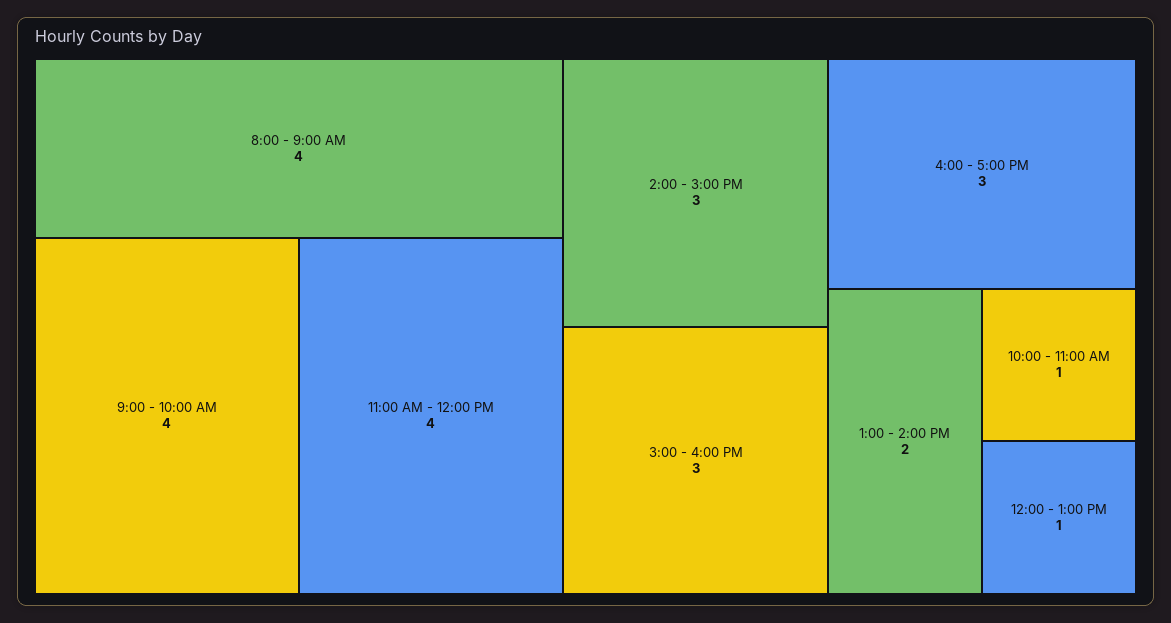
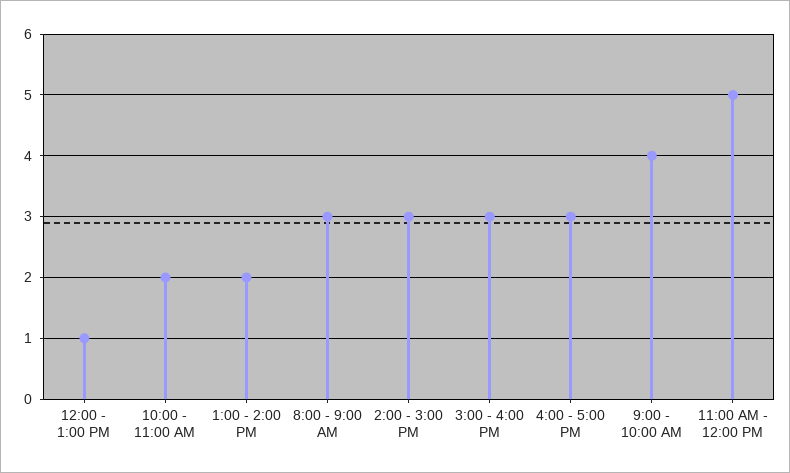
8:00 - 9:00 AM: 4 -> 3
11:00 AM - 12:00 PM: 4 -> 5
10:00 - 11:00 AM: 1 -> 2

